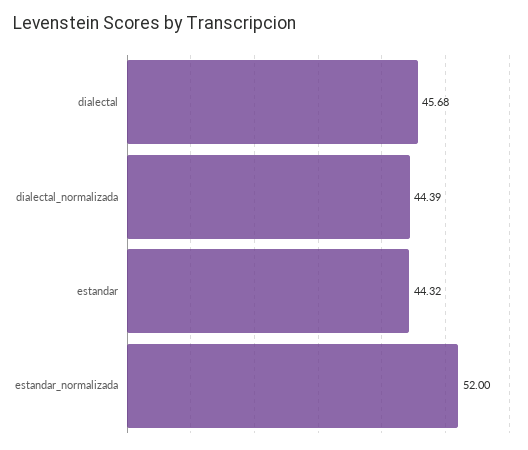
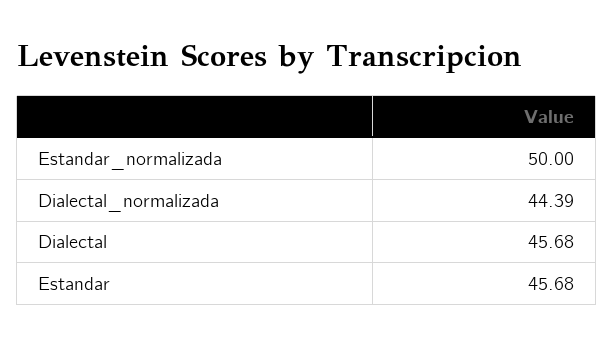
estandar: 44.32 -> 45.68
estandar_normalizada: 52 -> 50

